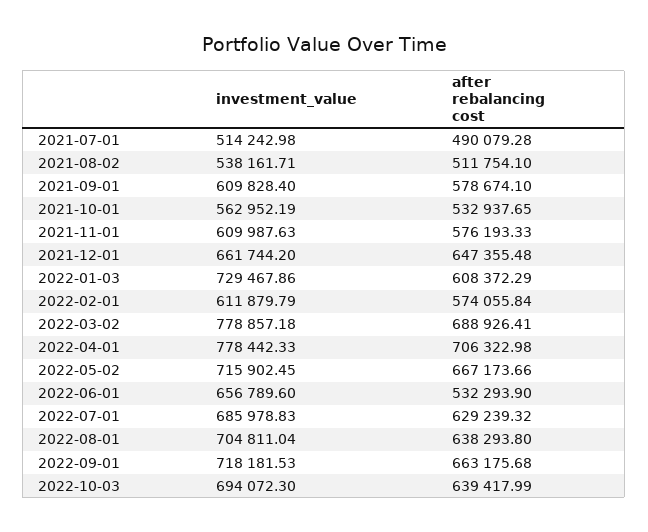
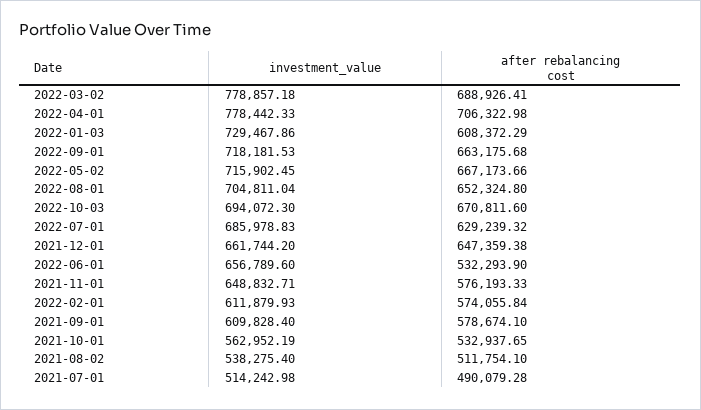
investment_value, 2021-08-02: 538161.71 -> 538275.4
investment_value, 2021-11-01: 609987.63 -> 648832.71
after rebalancing cost, 2021-12-01: 647355.48 -> 647359.38
investment_value, 2022-02-01: 611879.79 -> 611879.93
after rebalancing cost, 2022-08-01: 638293.8 -> 652324.8
after rebalancing cost, 2022-10-03: 639417.99 -> 670811.6

